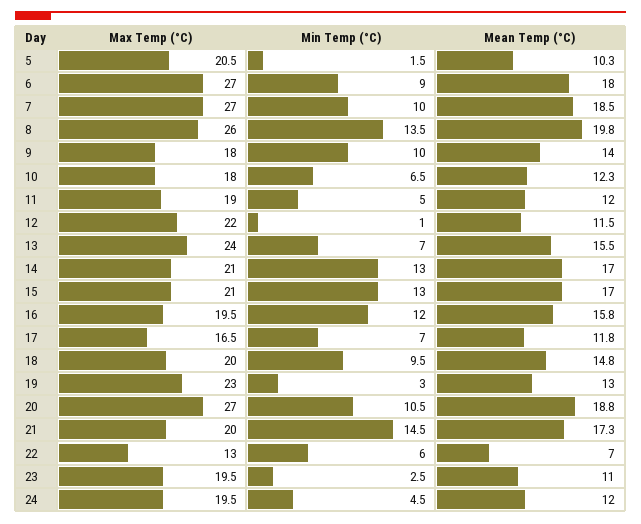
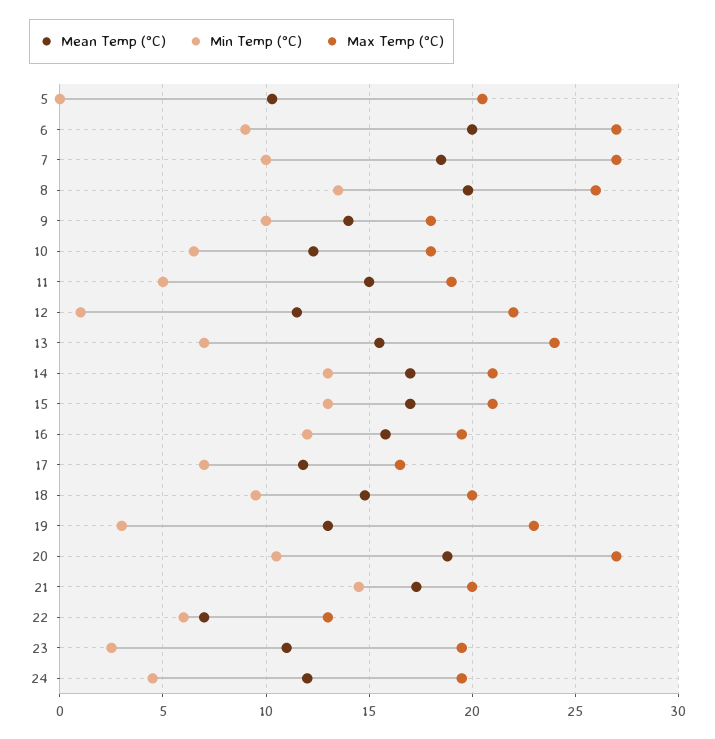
Min Temp (°C), 5: 1.5 -> 0
Mean Temp (°C), 6: 18 -> 20
Mean Temp (°C), 11: 12 -> 15

